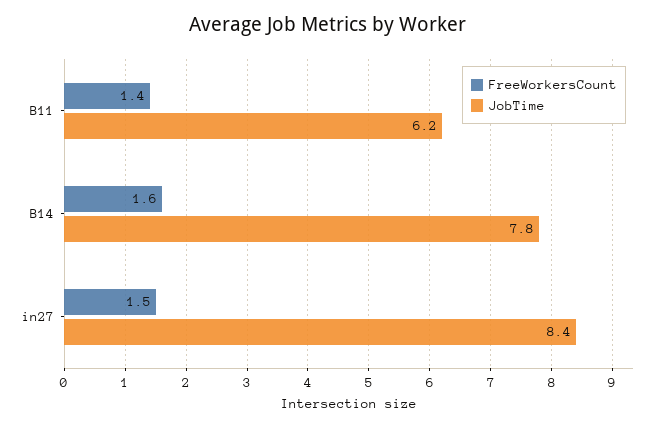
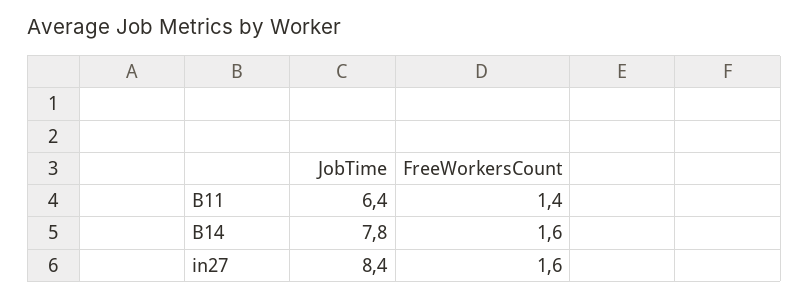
JobTime, B11: 6.2 -> 6.4
FreeWorkersCount, in27: 1.5 -> 1.6

